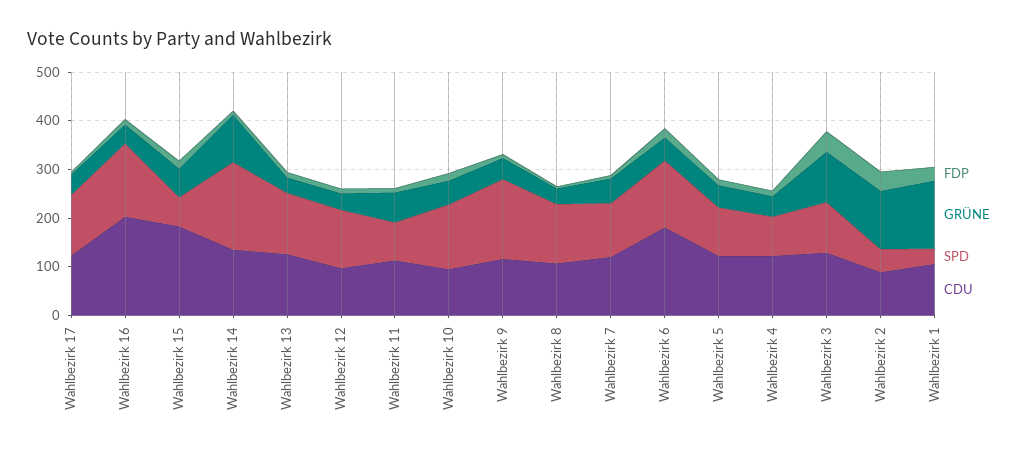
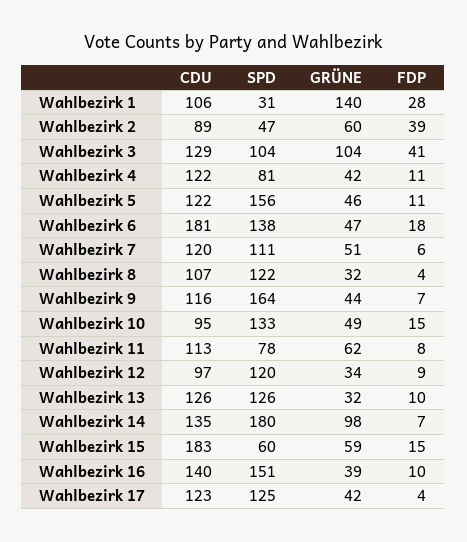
CDU, Wahlbezirk 16: 200 -> 140
SPD, Wahlbezirk 5: 100 -> 156
GRÜNE, Wahlbezirk 2: 120 -> 60

